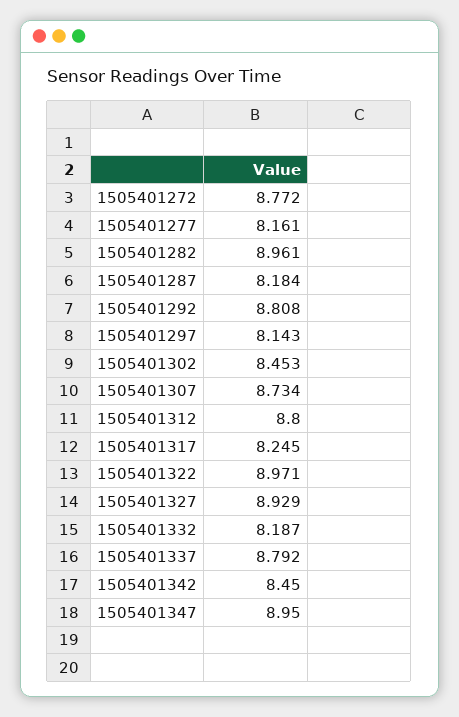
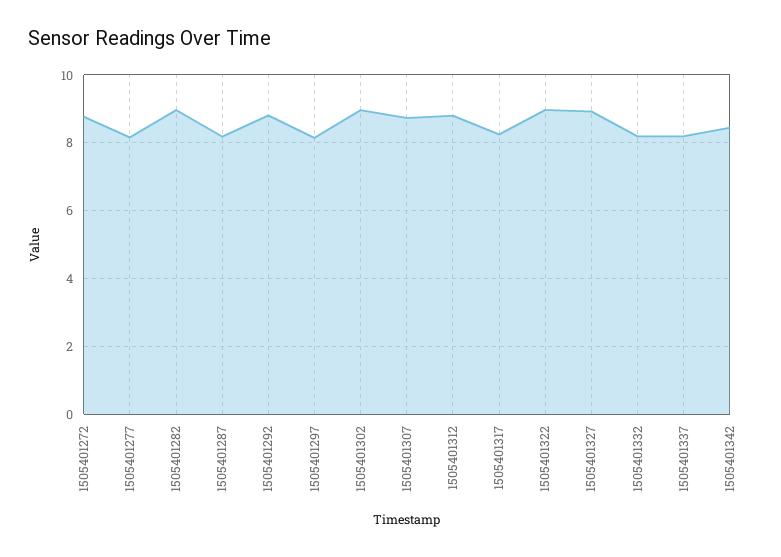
1505401302: 8.453 -> 9
1505401337: 8.792 -> 8.2
1505401347: 8.95 -> none

